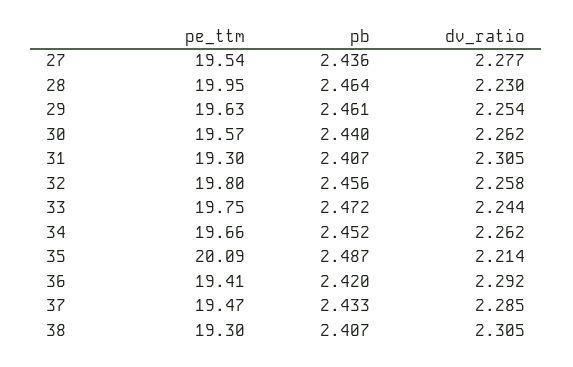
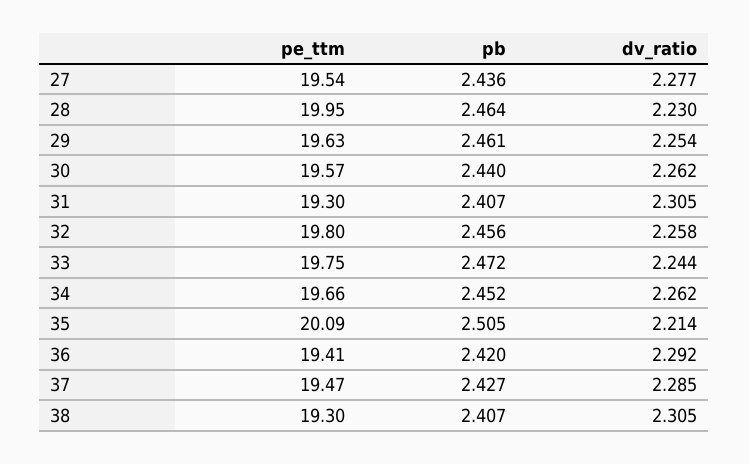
pb, 35: 2.487 -> 2.505
pb, 37: 2.433 -> 2.427

